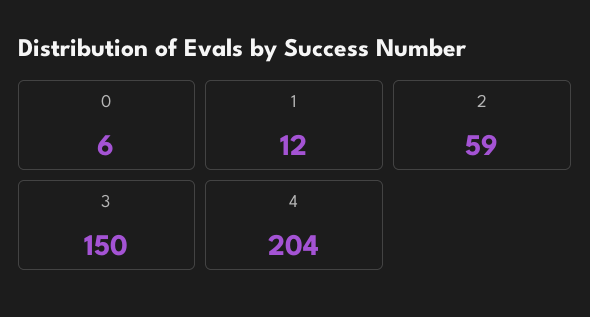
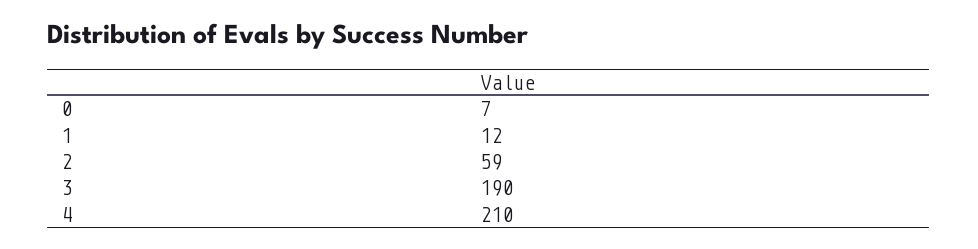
0: 6 -> 7
3: 150 -> 190
4: 204 -> 210

